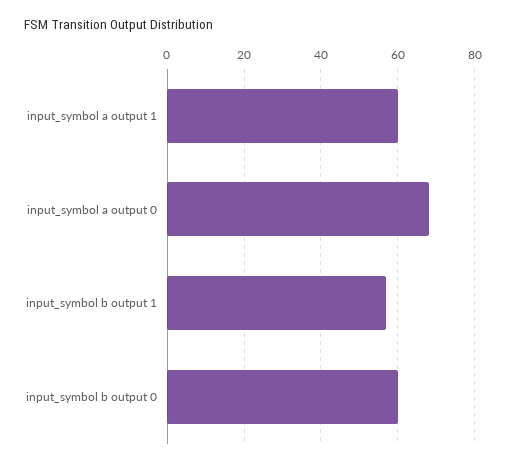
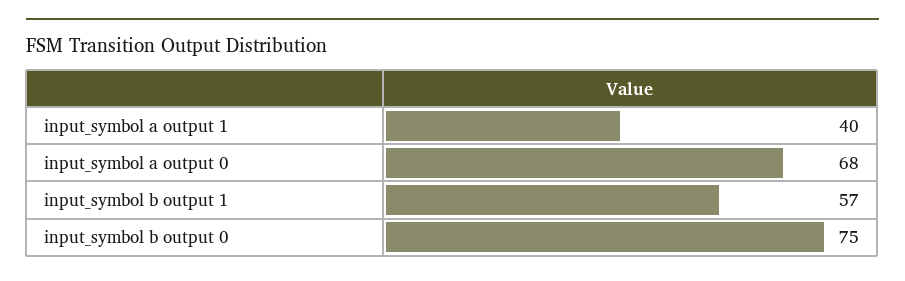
input_symbol a output 1: 60 -> 40
input_symbol b output 0: 60 -> 75

